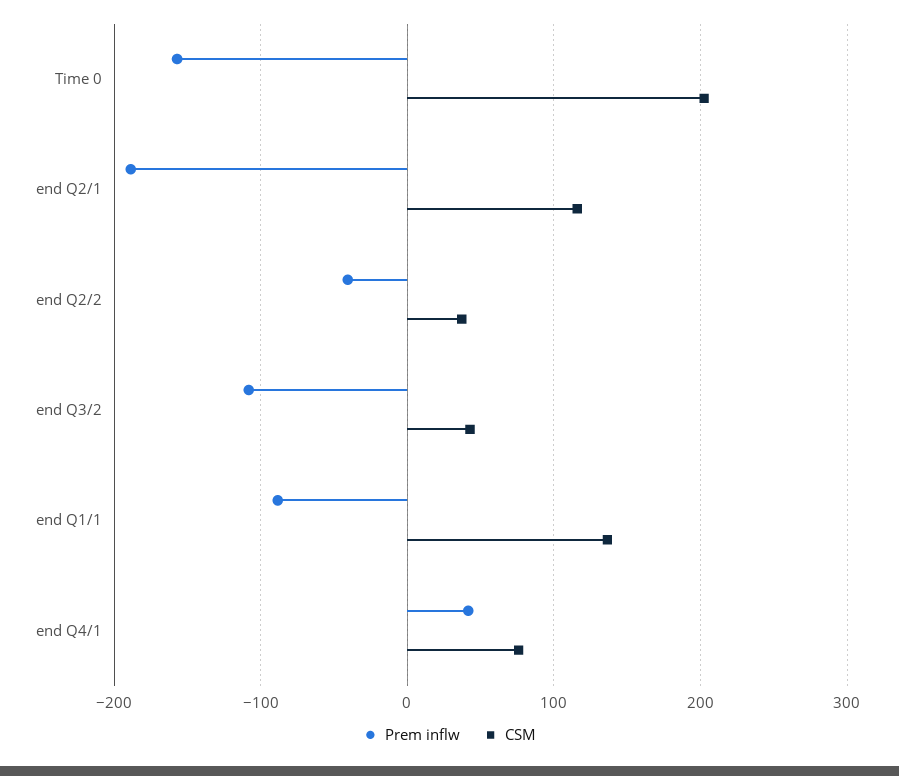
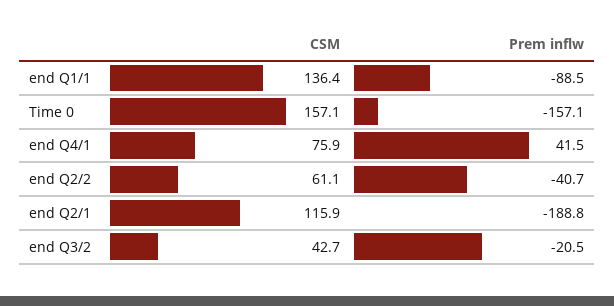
CSM, Time 0: 200 -> 157.1
CSM, end Q2/2: 40 -> 61.1
Prem inflw, end Q3/2: -110 -> -20.5

